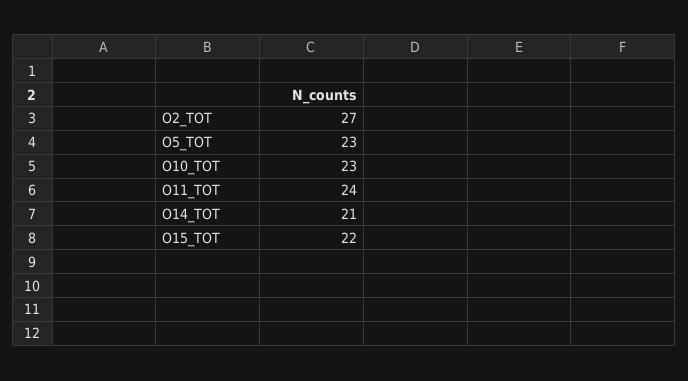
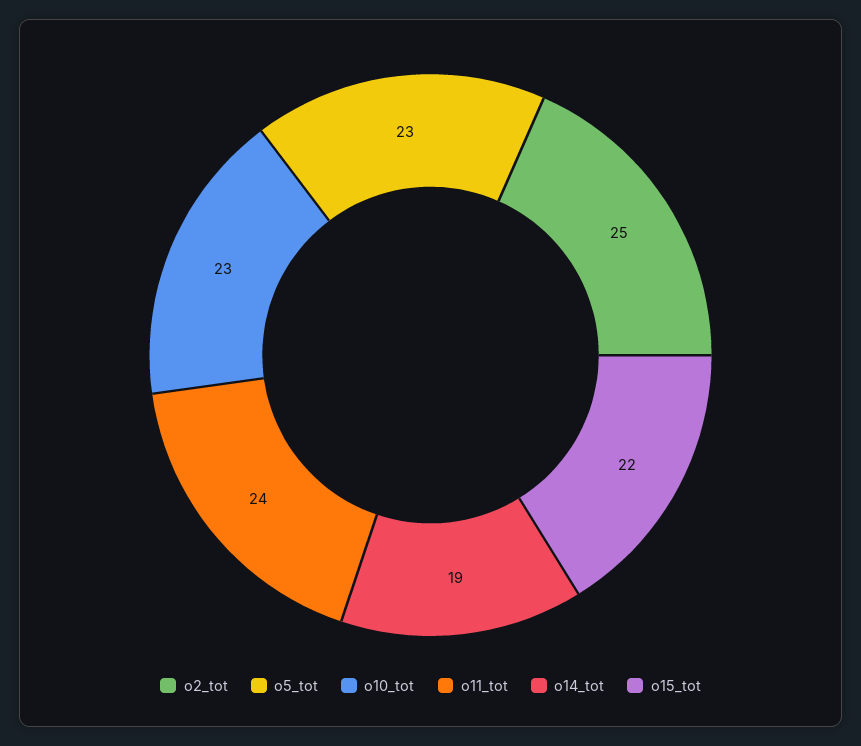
O2_TOT: 27 -> 25
O14_TOT: 21 -> 19

